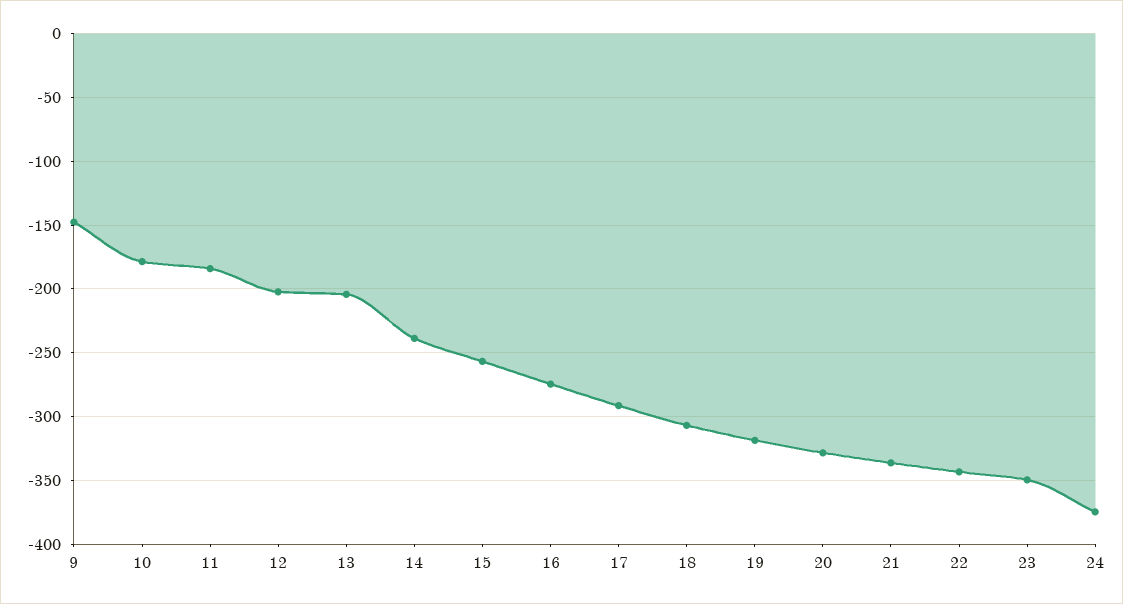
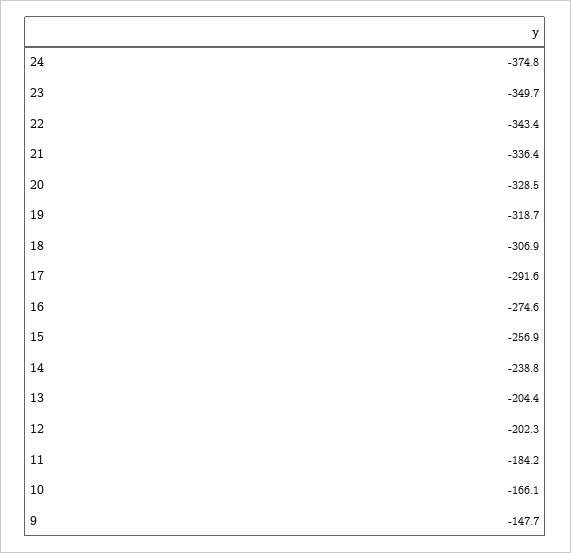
10: -180 -> -166.1

